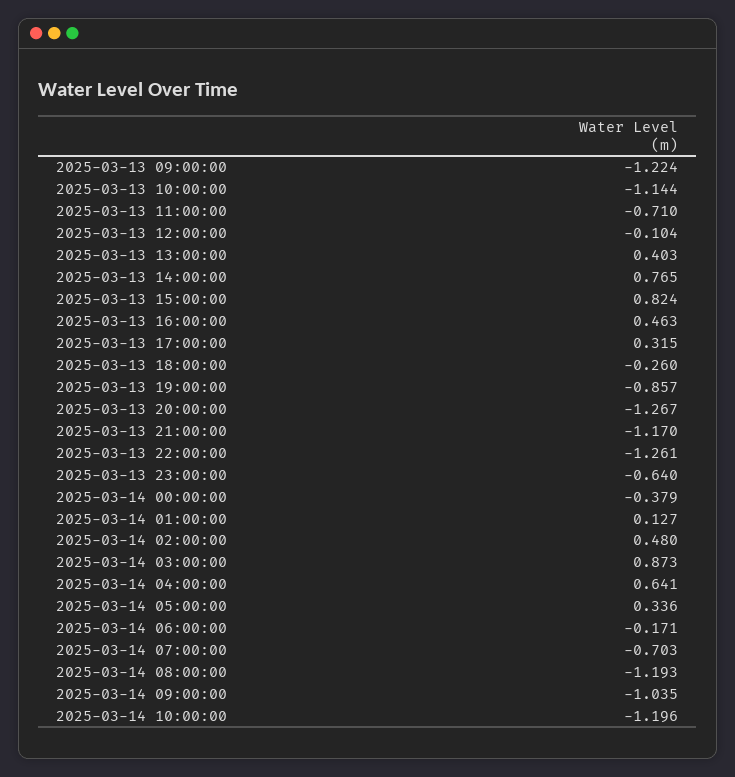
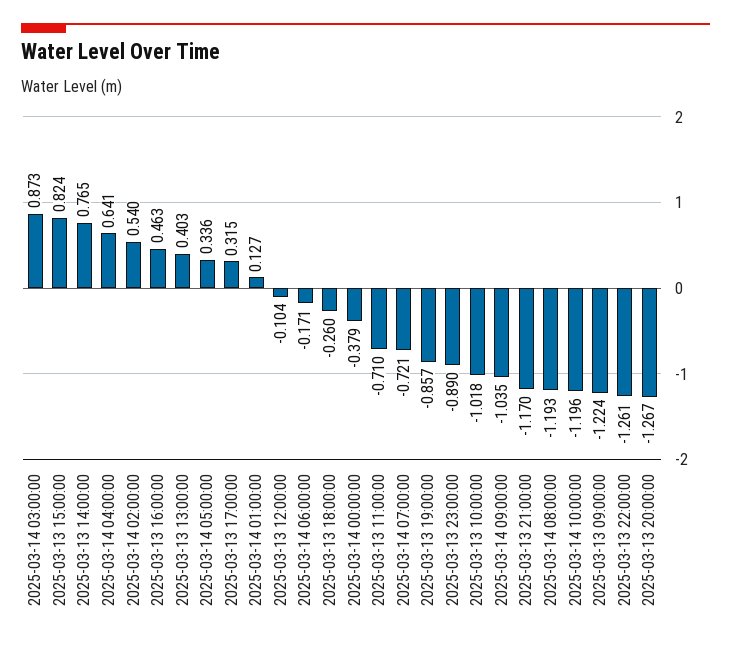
2025-03-13 10:00:00: -1.144 -> -1.018
2025-03-13 23:00:00: -0.64 -> -0.89
2025-03-14 02:00:00: 0.48 -> 0.54
2025-03-14 07:00:00: -0.703 -> -0.721

